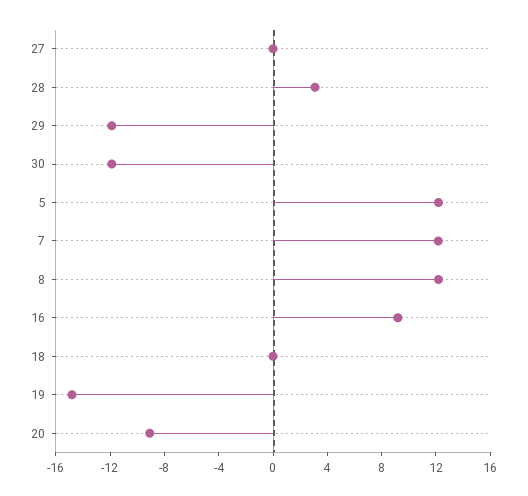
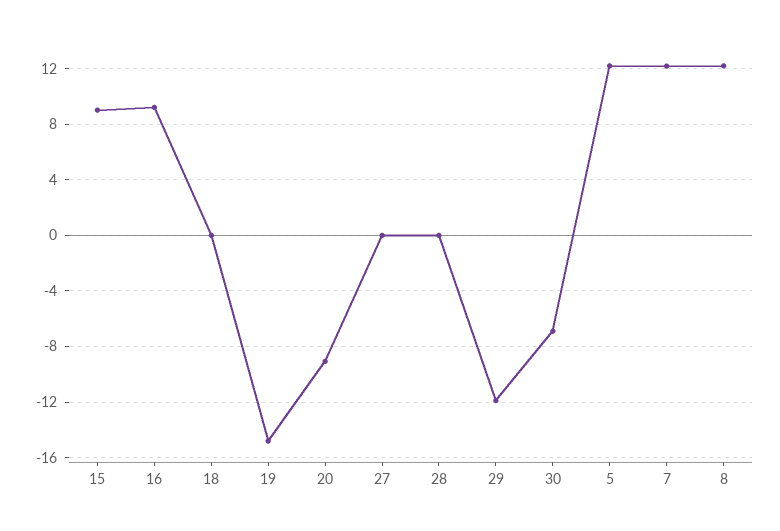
28: 3 -> 0
30: -12 -> -7
15: none -> 9

